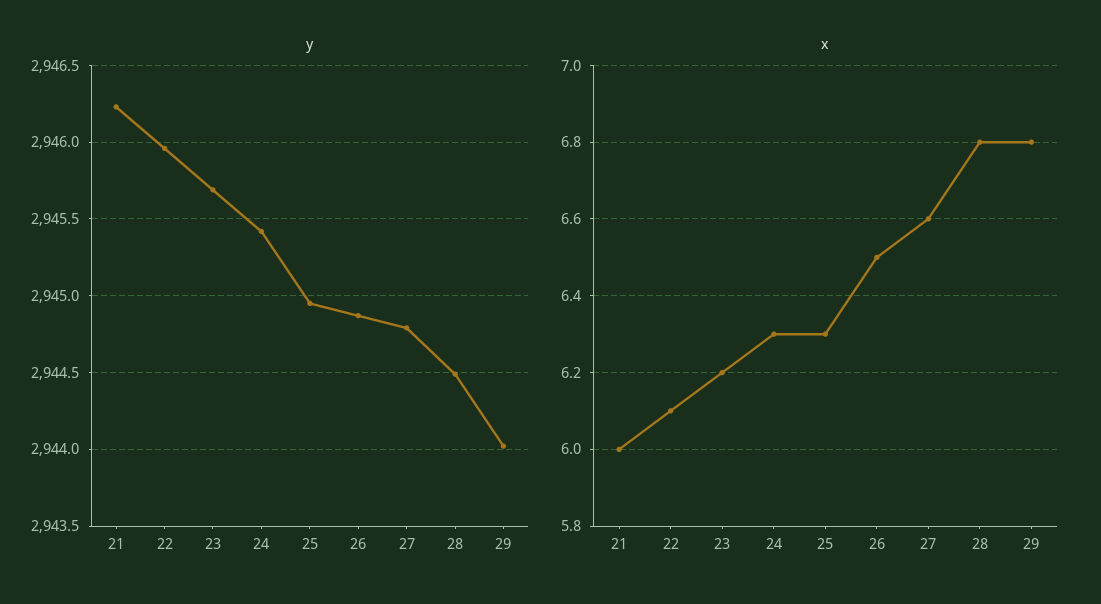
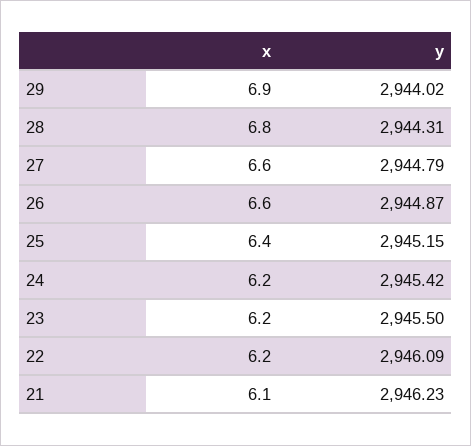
y, 22: 2945.95 -> 2946.09
y, 23: 2945.7 -> 2945.5
y, 25: 2944.95 -> 2945.15
y, 28: 2944.5 -> 2944.31
x, 21: 6 -> 6.1
x, 22: 6.1 -> 6.2
x, 24: 6.3 -> 6.2
x, 25: 6.3 -> 6.4
x, 26: 6.5 -> 6.6
x, 29: 6.8 -> 6.9

